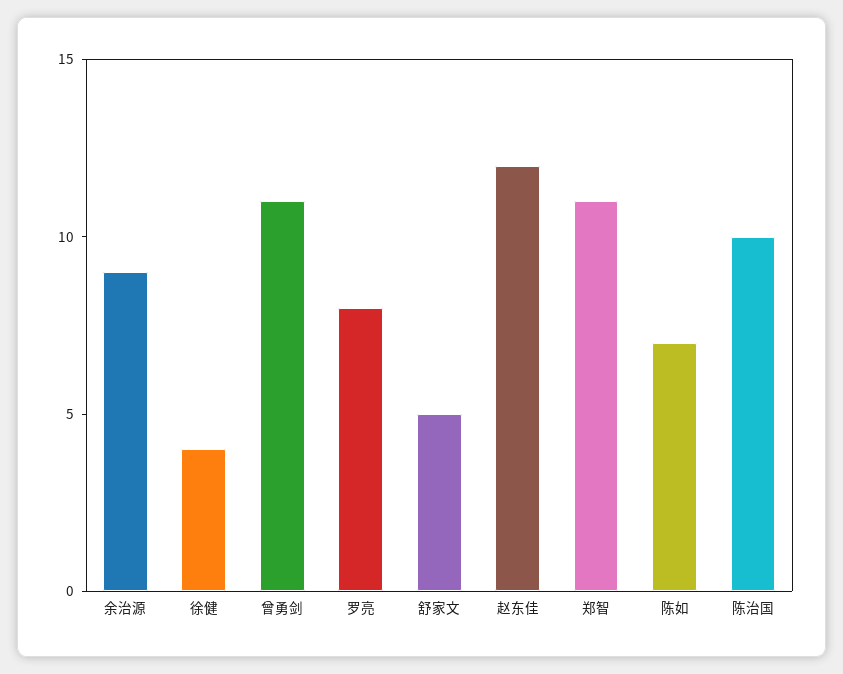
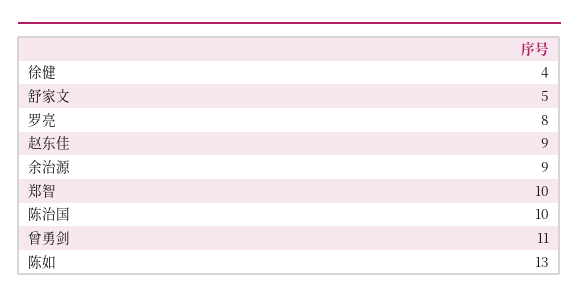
赵东佳: 12 -> 9
郑智: 11 -> 10
陈如: 7 -> 13

